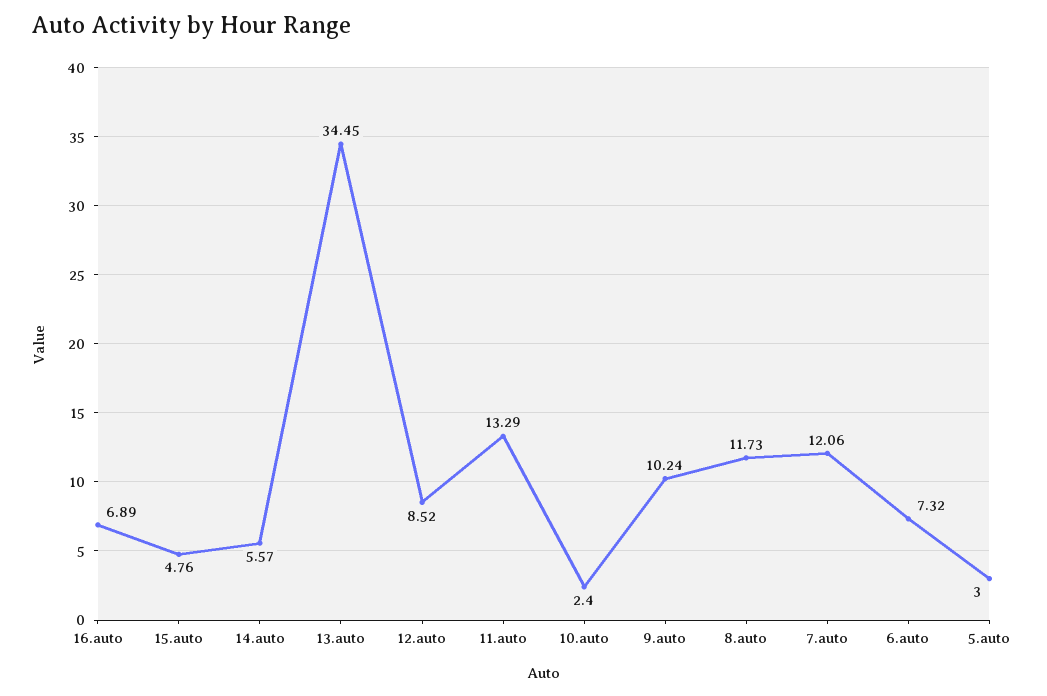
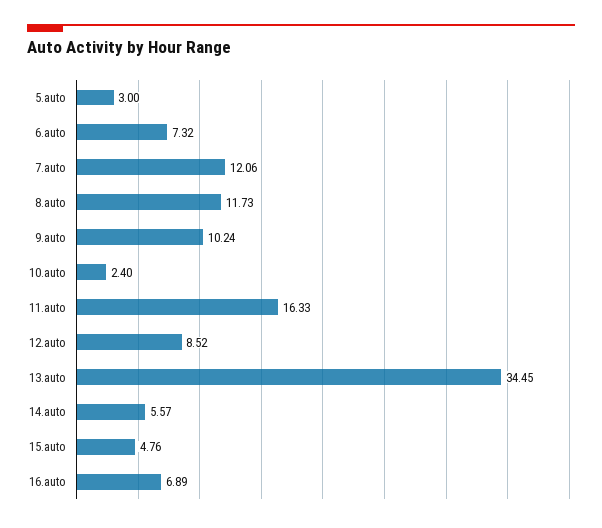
11.auto: 13.29 -> 16.33

